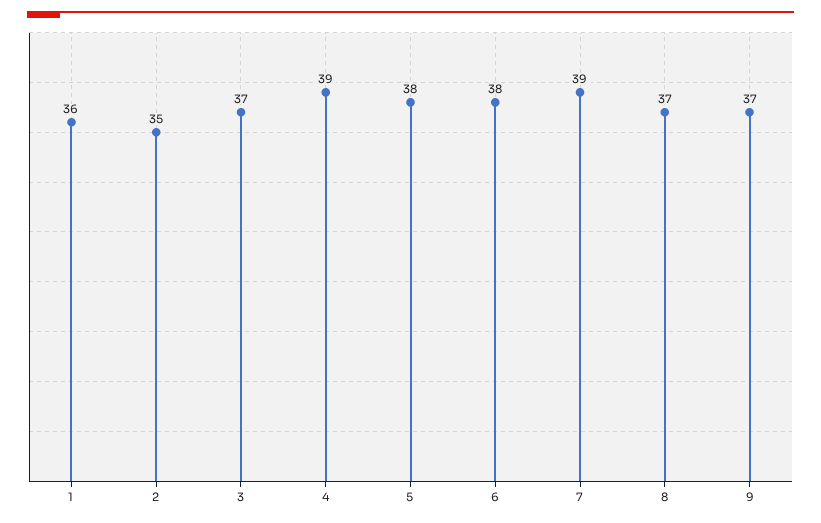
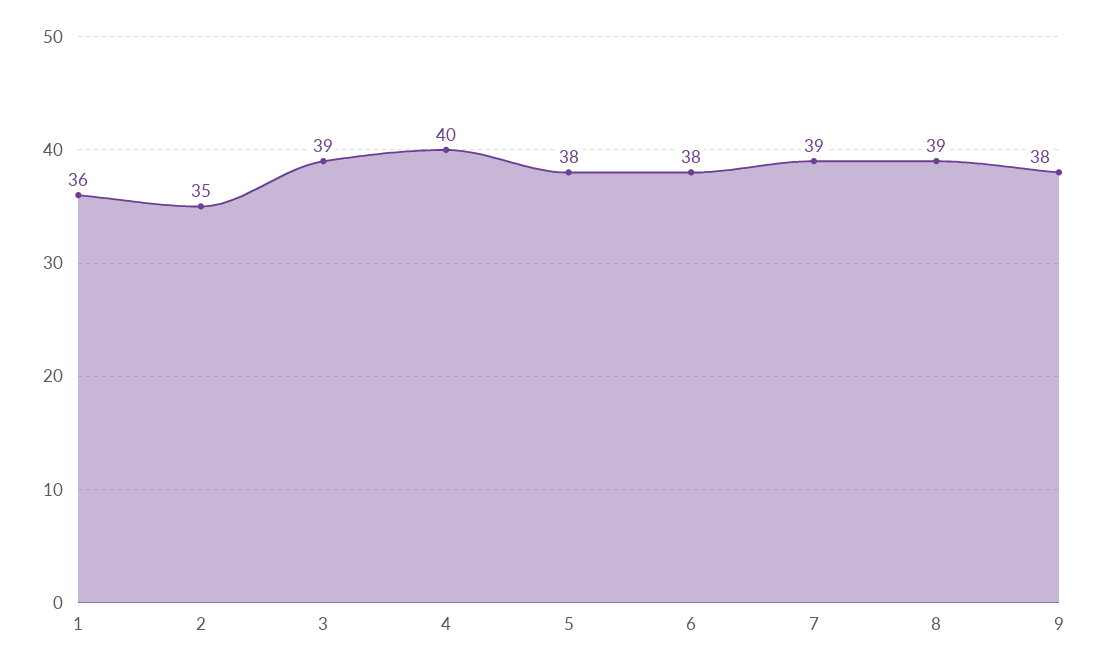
3: 37 -> 39
4: 39 -> 40
8: 37 -> 39
9: 37 -> 38

